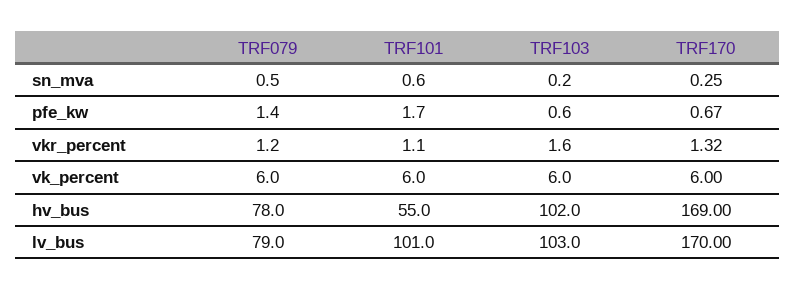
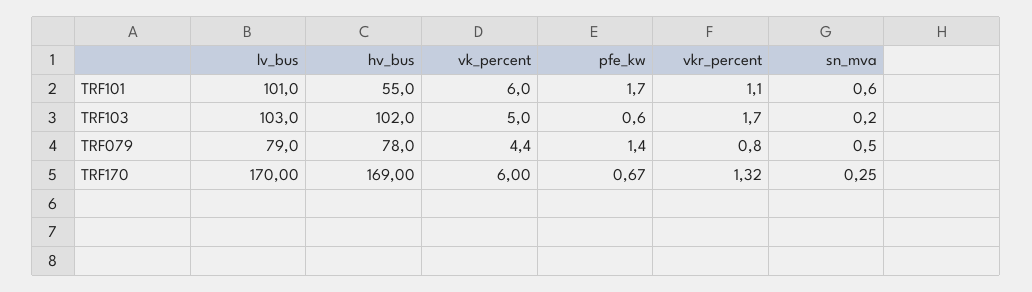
TRF079, vkr_percent: 1.2 -> 0.8
TRF103, vkr_percent: 1.6 -> 1.7
TRF079, vk_percent: 6 -> 4.4
TRF103, vk_percent: 6 -> 5

